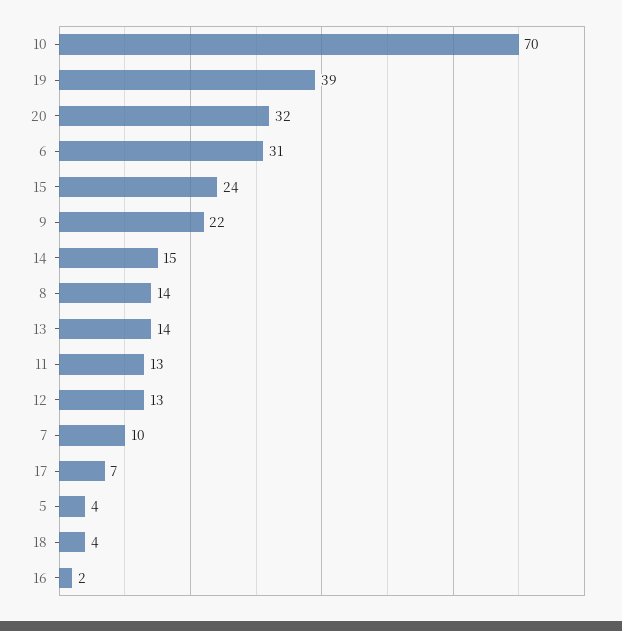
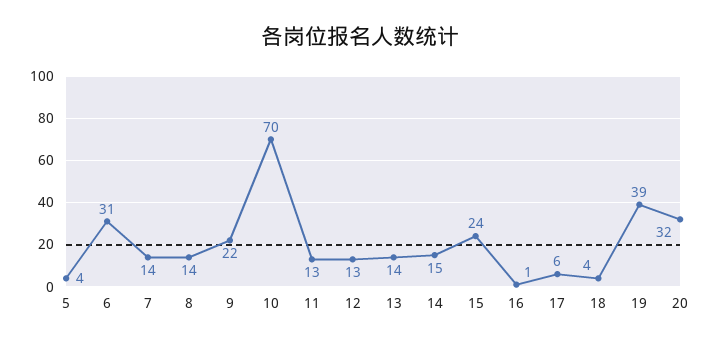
7: 10 -> 14
17: 7 -> 6
16: 2 -> 1

